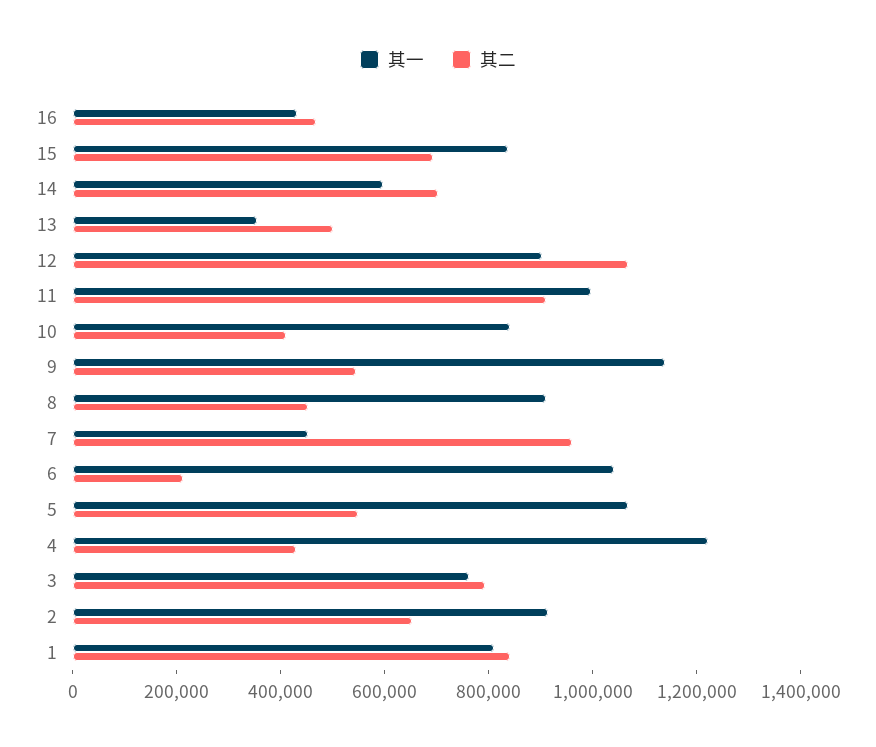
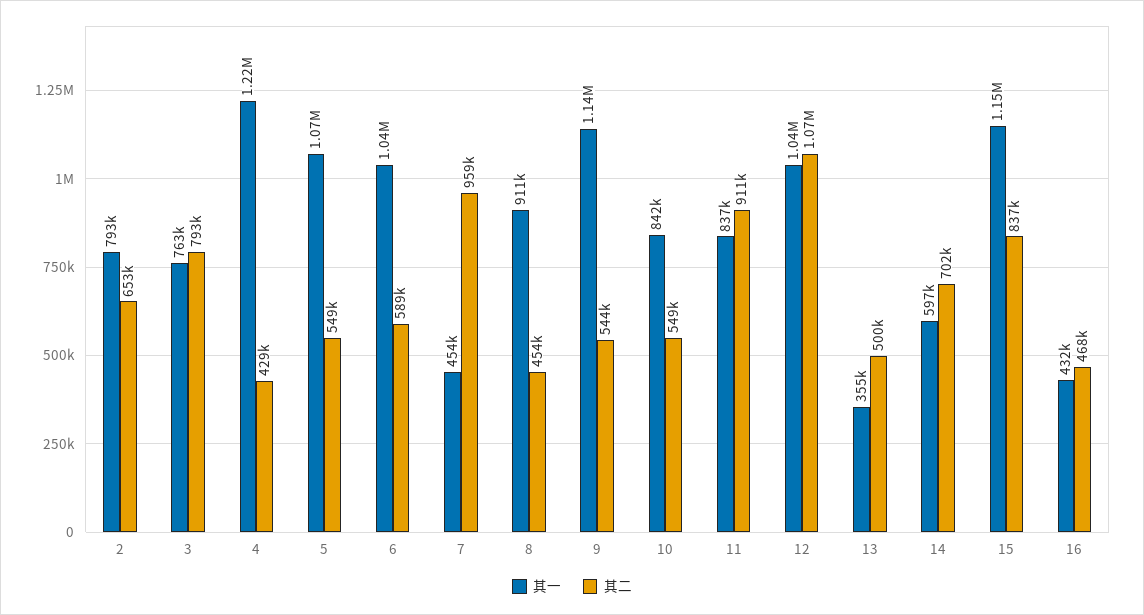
其一, 15: 850000 -> 1150000
其二, 15: 700000 -> 837000
其一, 12: 900000 -> 1040000
其一, 11: 1000000 -> 837000
其二, 10: 400000 -> 549000
其二, 6: 200000 -> 589000
其一, 2: 900000 -> 793000
其一, 1: 800000 -> none
其二, 1: 850000 -> none

